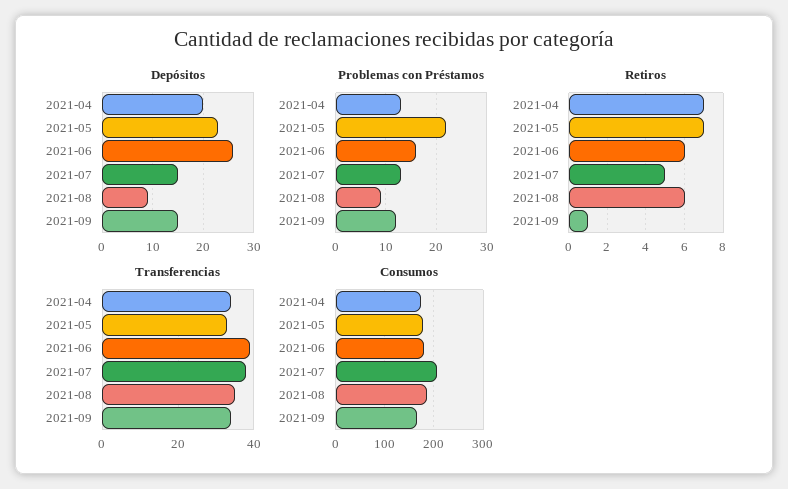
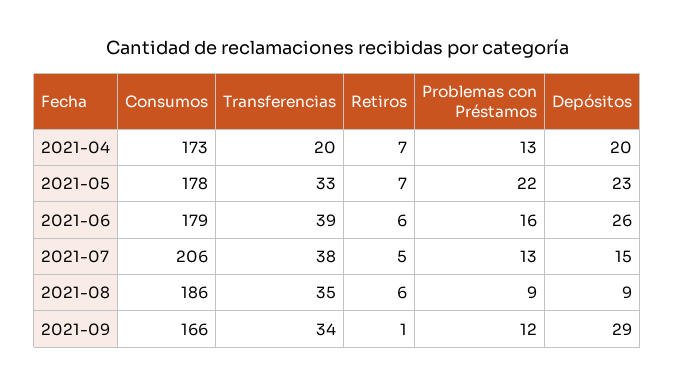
Depósitos, 2021-09: 15 -> 29
Transferencias, 2021-04: 35 -> 20

